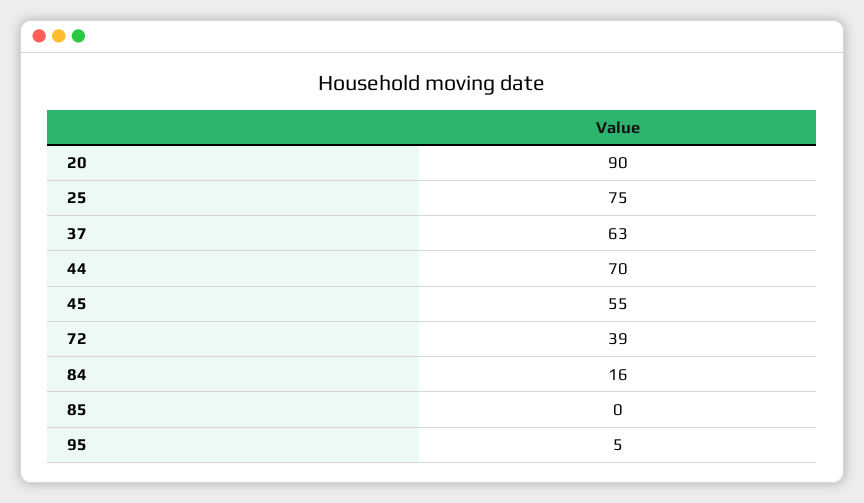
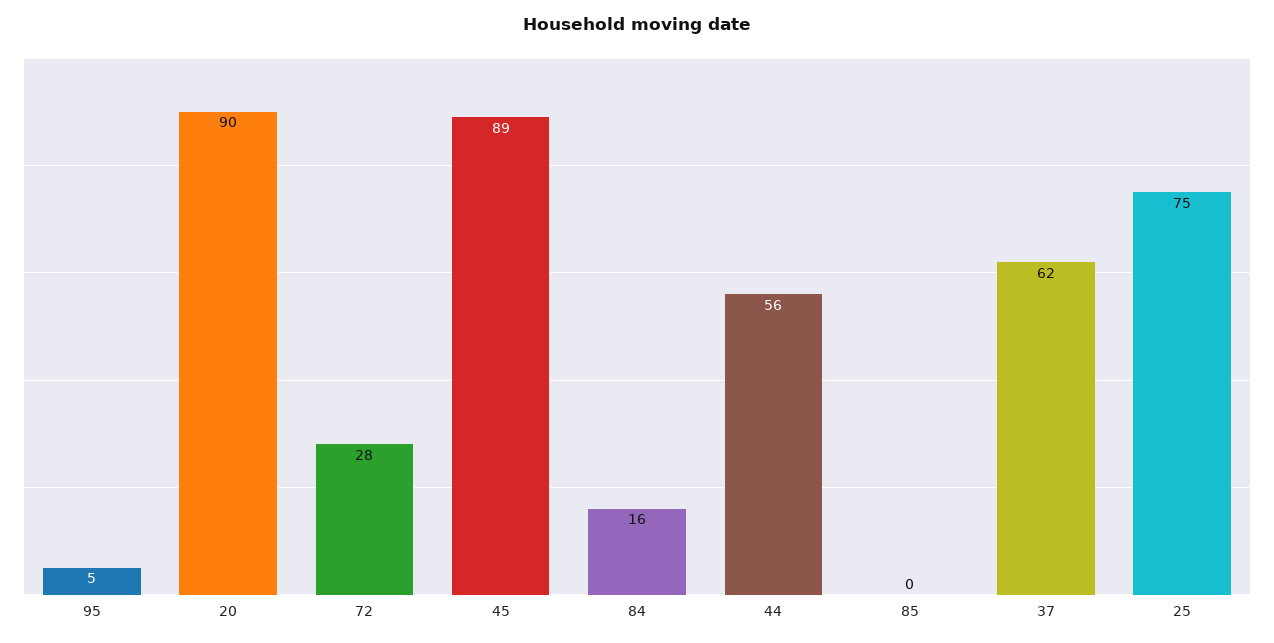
37: 63 -> 62
44: 70 -> 56
45: 55 -> 89
72: 39 -> 28

